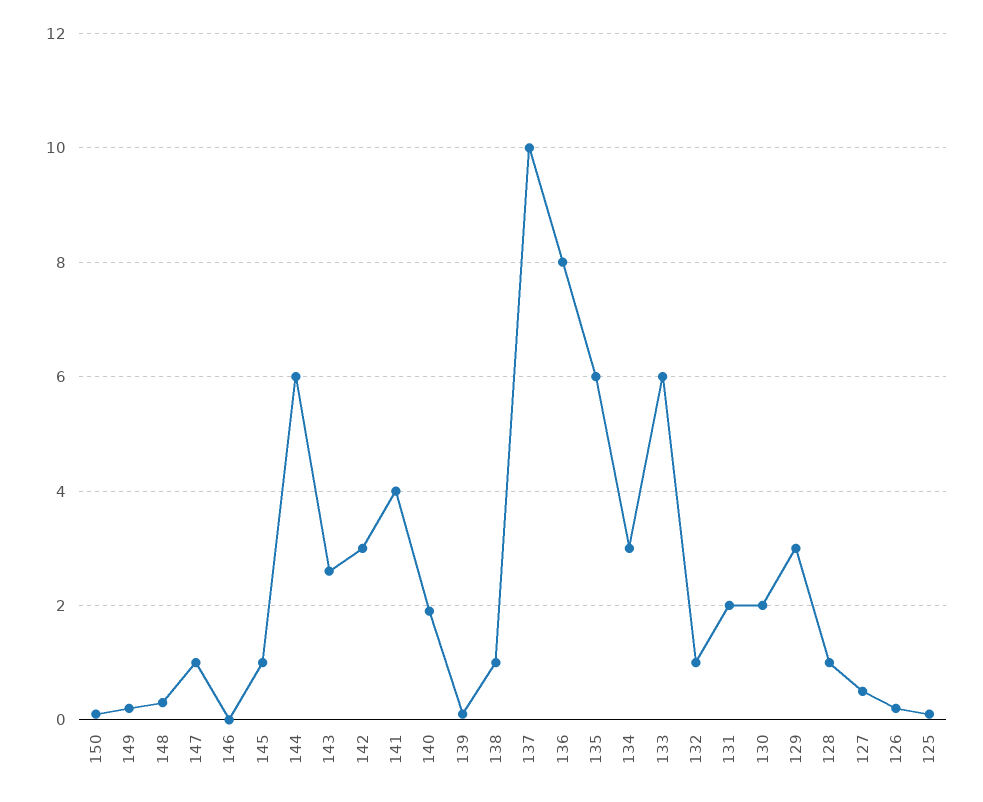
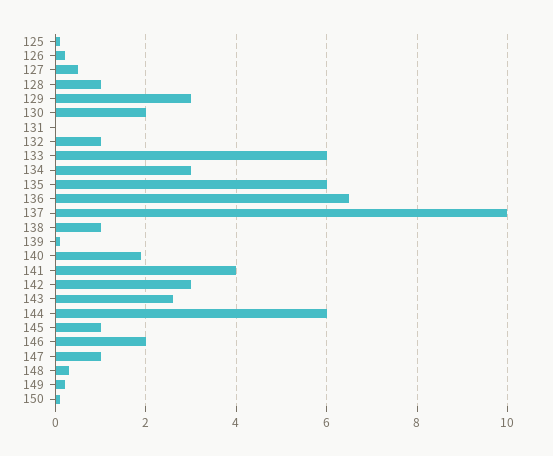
146: 0 -> 2
136: 8 -> 6.5
131: 2 -> 0

